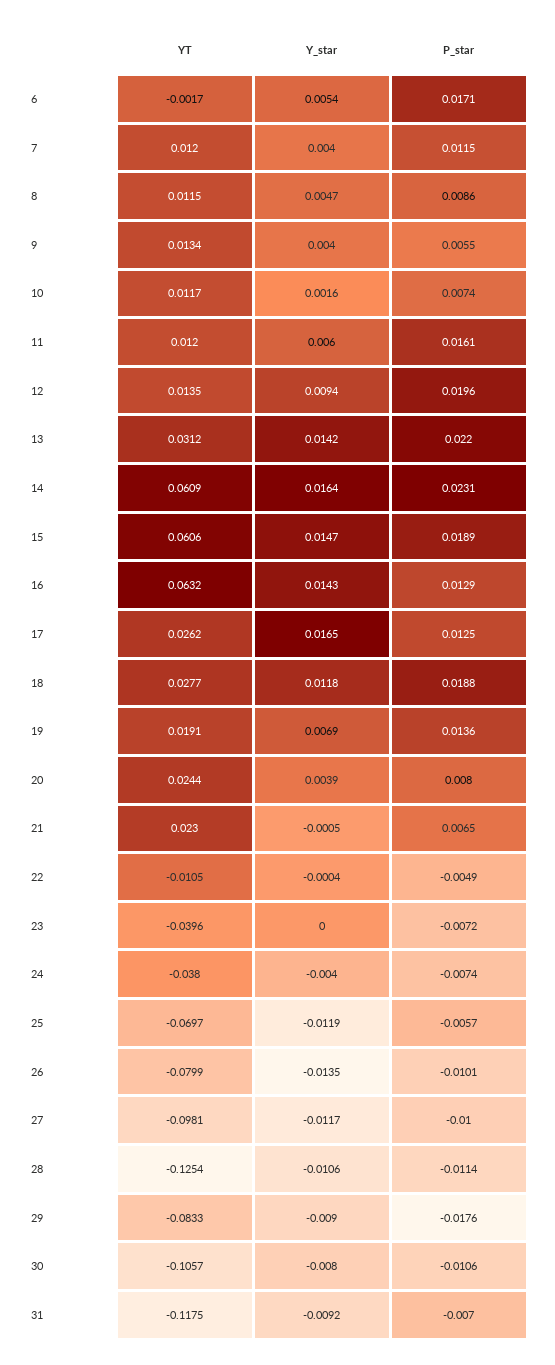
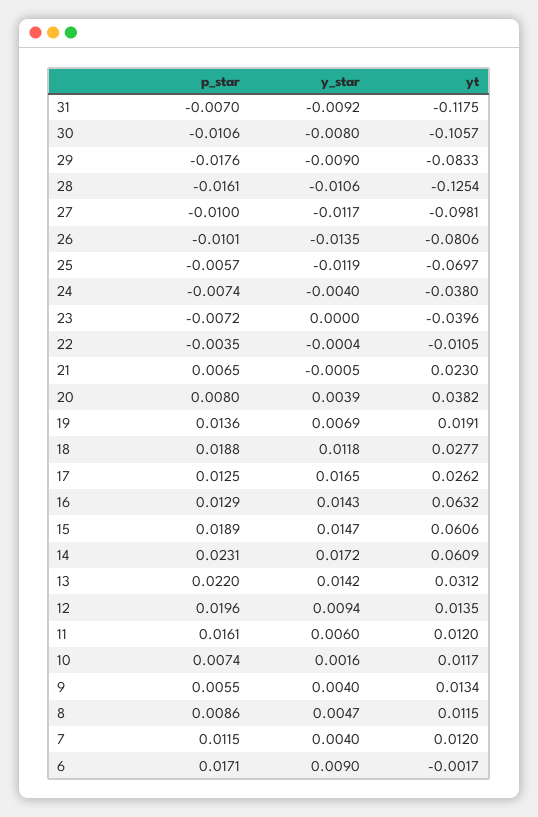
Y_star, 6: 0.0054 -> 0.009
Y_star, 14: 0.0164 -> 0.0172
YT, 20: 0.0244 -> 0.0382
P_star, 22: -0.0049 -> -0.0035
YT, 26: -0.0799 -> -0.0806
P_star, 28: -0.0114 -> -0.0161

